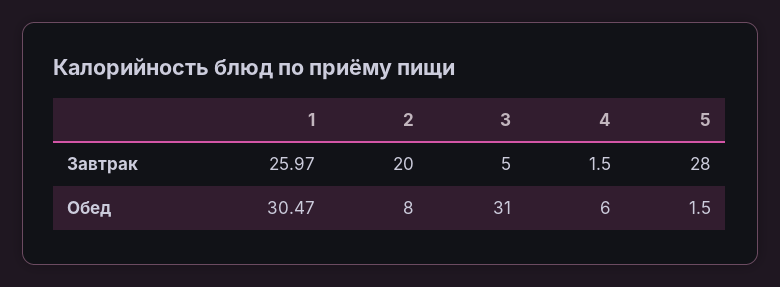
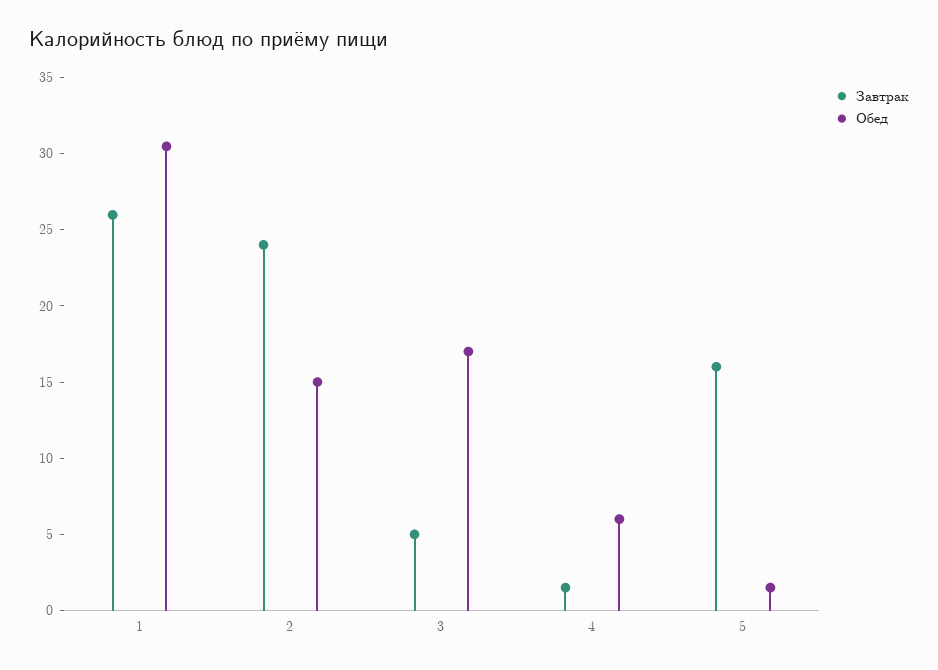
Завтрак, 2: 20 -> 24
Завтрак, 5: 28 -> 16
Обед, 2: 8 -> 15
Обед, 3: 31 -> 17

